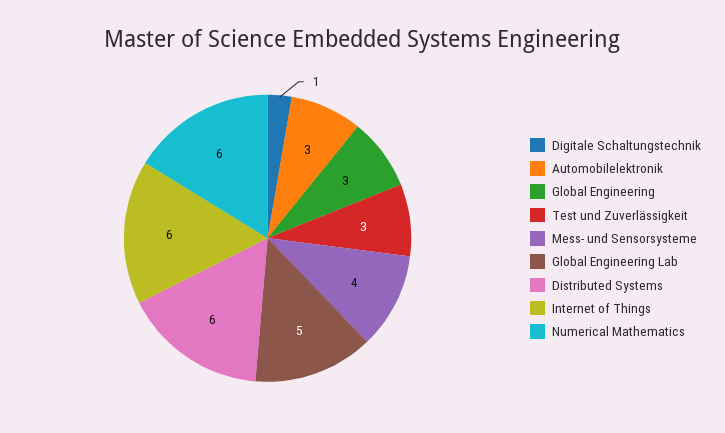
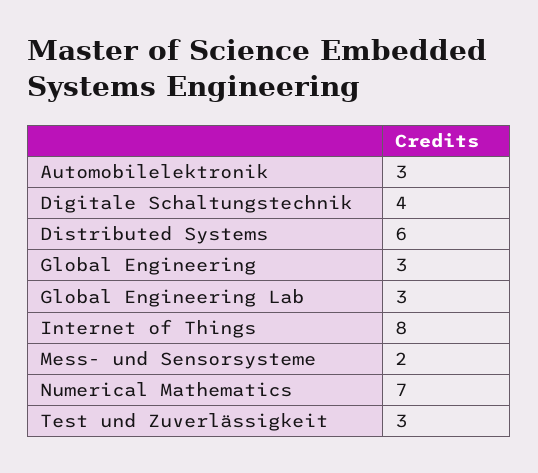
Digitale Schaltungstechnik: 1 -> 4
Mess- und Sensorsysteme: 4 -> 2
Global Engineering Lab: 5 -> 3
Internet of Things: 6 -> 8
Numerical Mathematics: 6 -> 7

